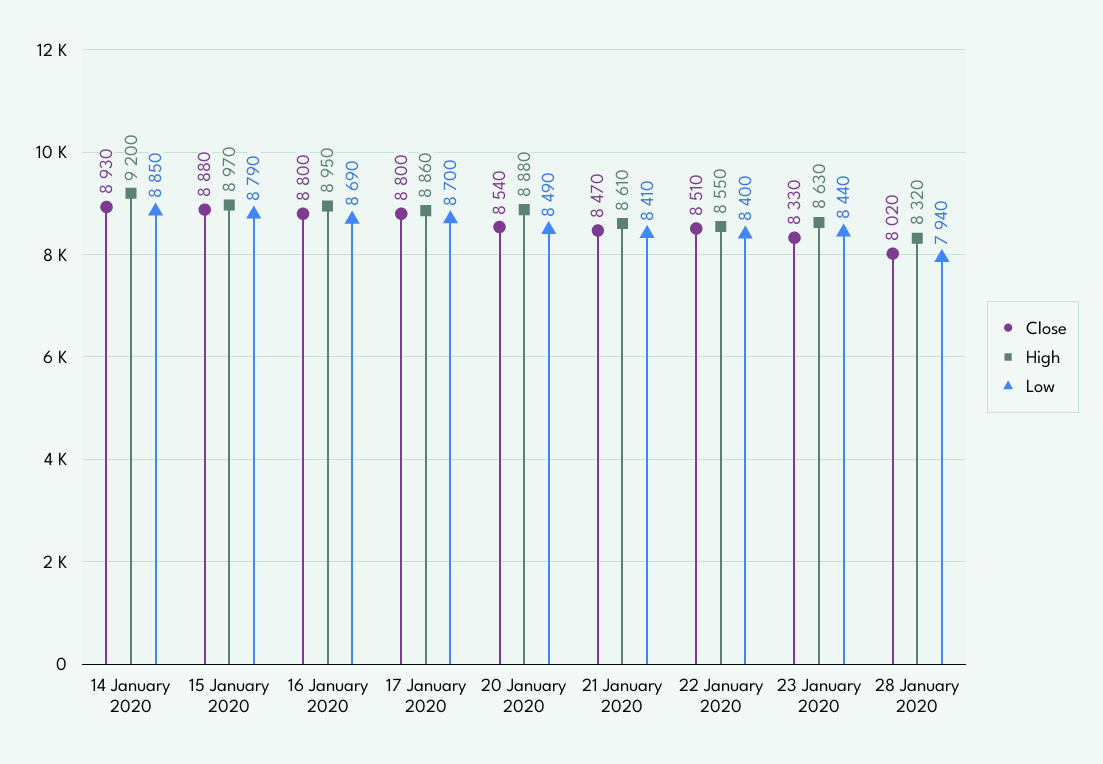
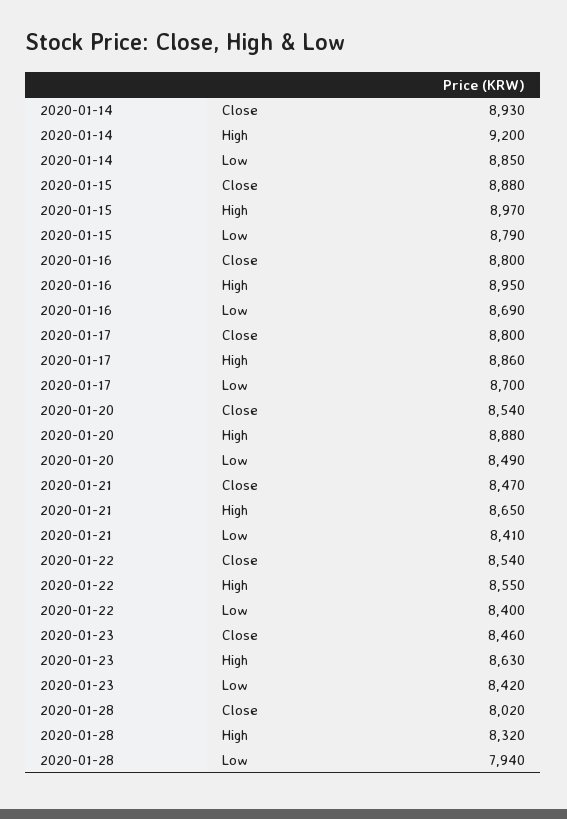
High, 21 January 2020: 8610 -> 8650
Close, 22 January 2020: 8510 -> 8540
Close, 23 January 2020: 8330 -> 8460
Low, 23 January 2020: 8440 -> 8420

